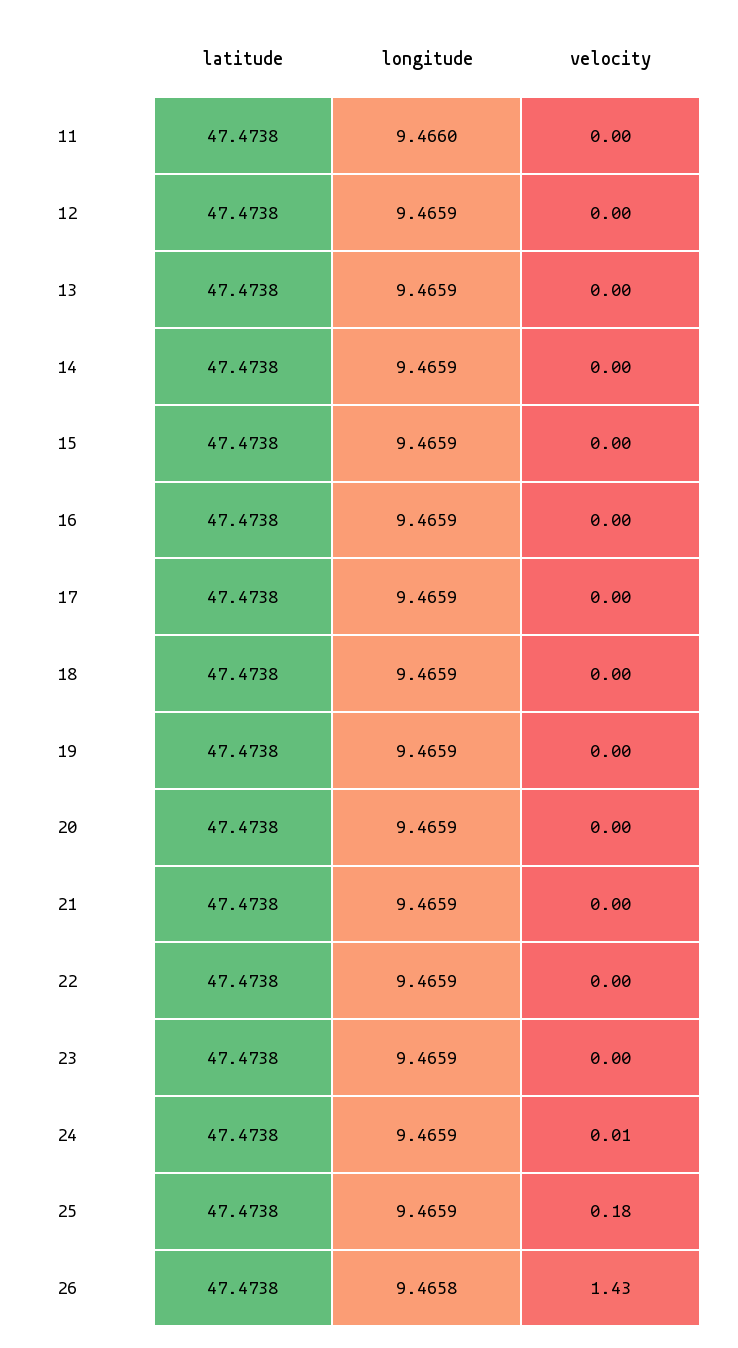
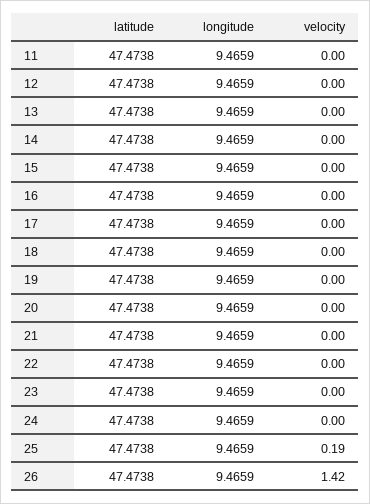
longitude, 11: 9.466 -> 9.4659
velocity, 24: 0.01 -> 0
velocity, 25: 0.18 -> 0.19
longitude, 26: 9.4658 -> 9.4659
velocity, 26: 1.43 -> 1.42

